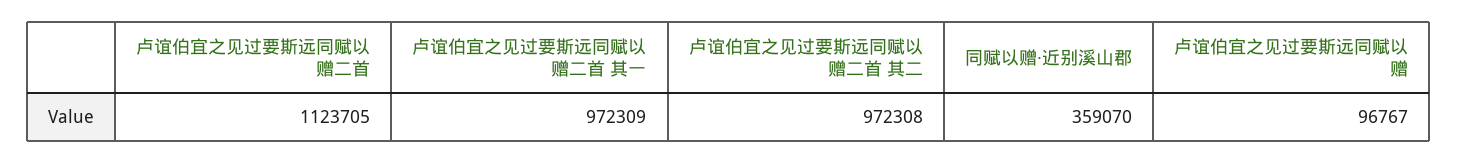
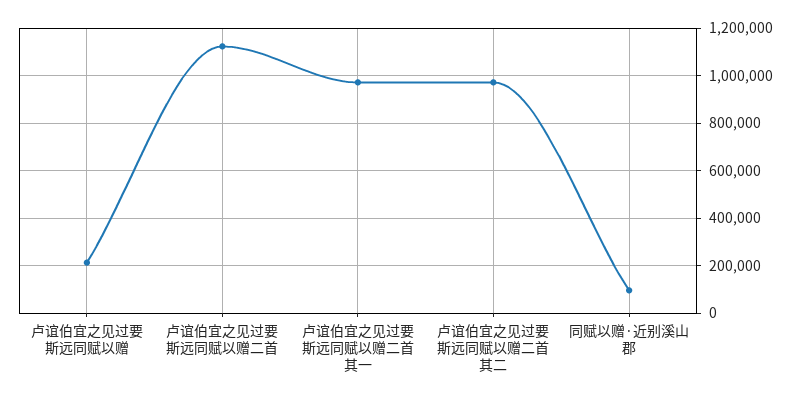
同赋以赠·近别溪山郡: 359070 -> 100000
卢谊伯宜之见过要斯远同赋以赠: 96767 -> 200000

